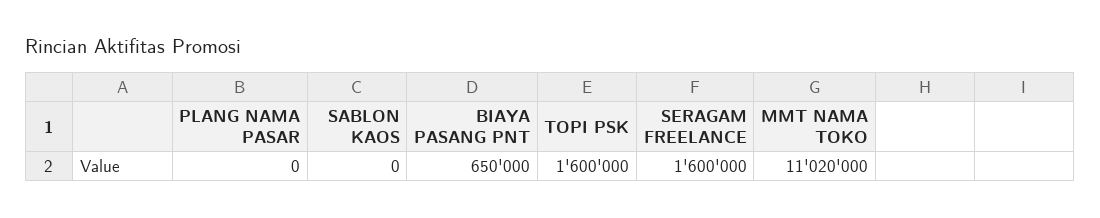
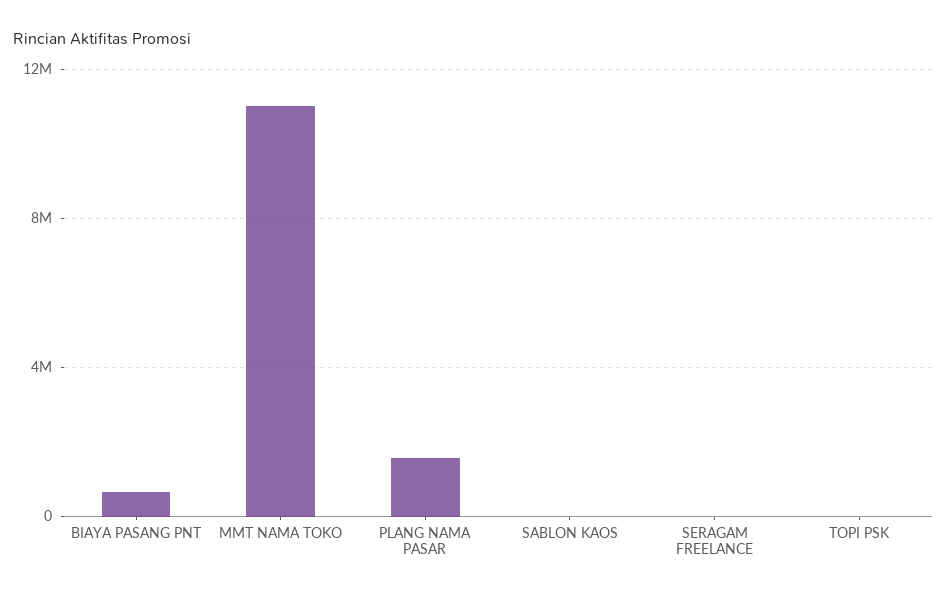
PLANG NAMA PASAR: 0 -> 1500000
TOPI PSK: 1600000 -> 0
SERAGAM FREELANCE: 1600000 -> 0

